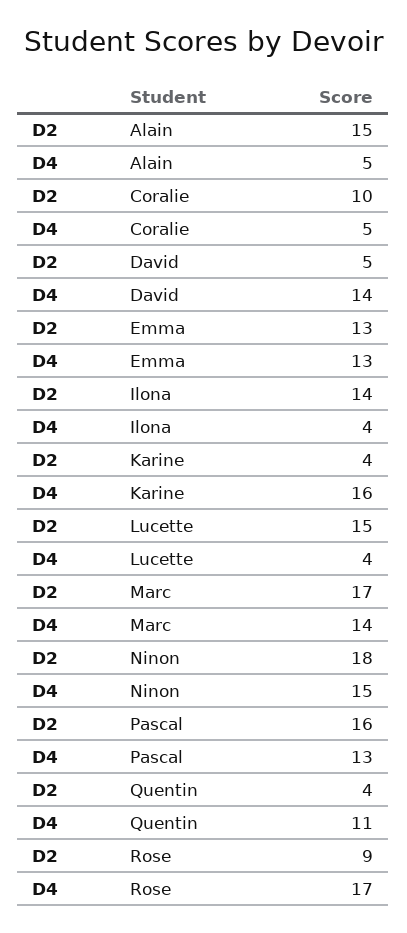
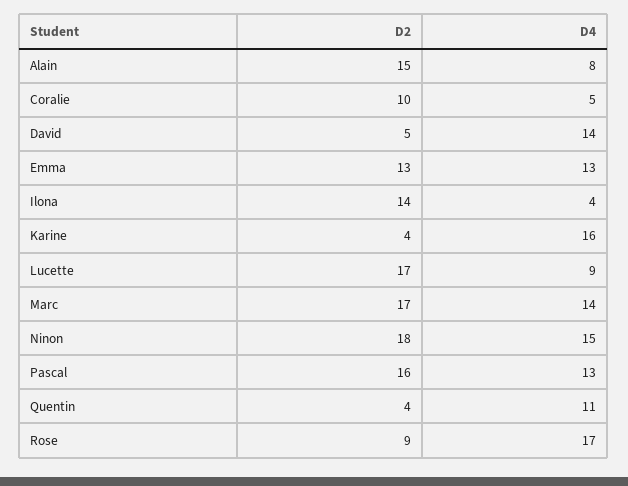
D4, Alain: 5 -> 8
D2, Lucette: 15 -> 17
D4, Lucette: 4 -> 9

